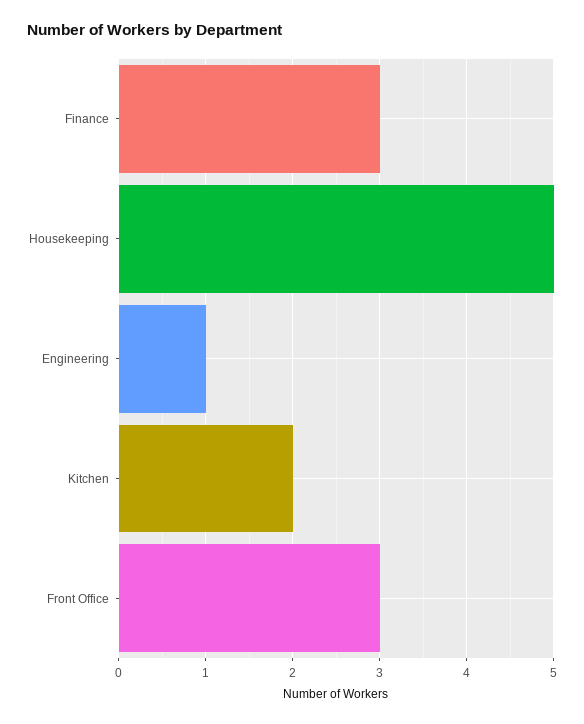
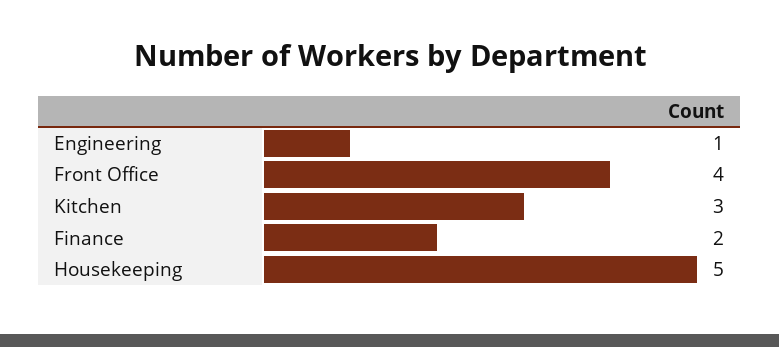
Finance: 3 -> 2
Kitchen: 2 -> 3
Front Office: 3 -> 4

